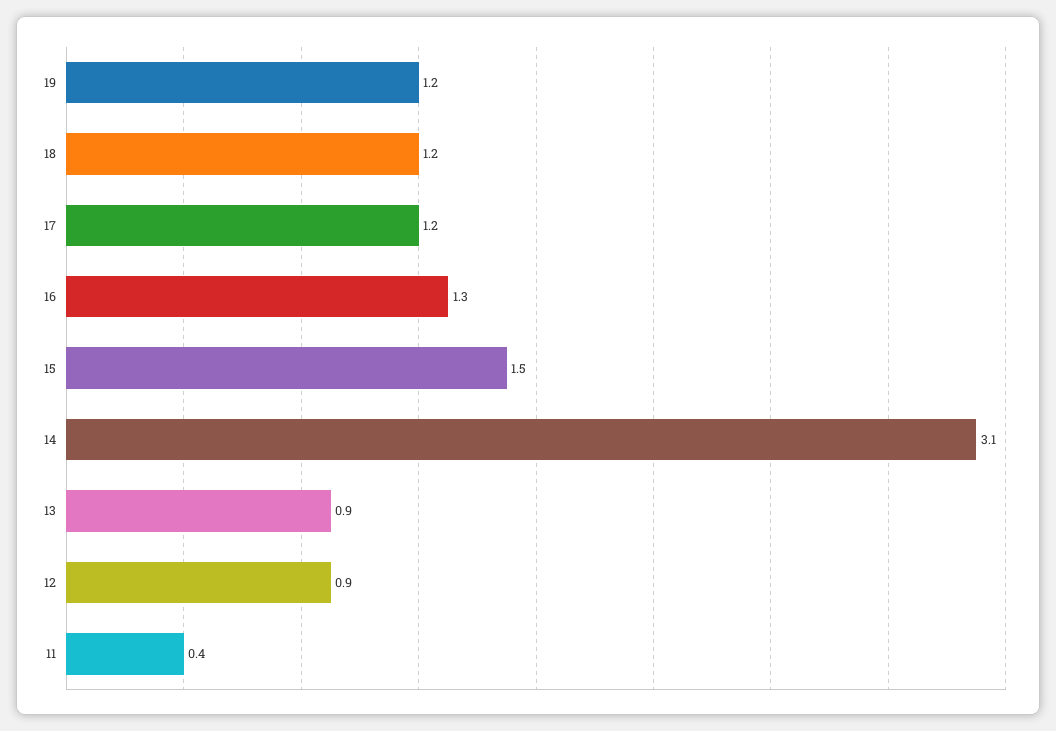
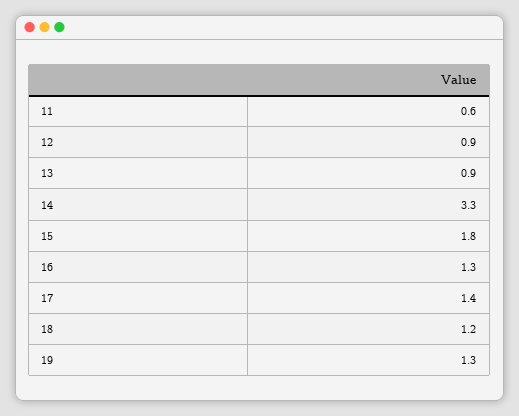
19: 1.2 -> 1.3
17: 1.2 -> 1.4
15: 1.5 -> 1.8
14: 3.1 -> 3.3
11: 0.4 -> 0.6

